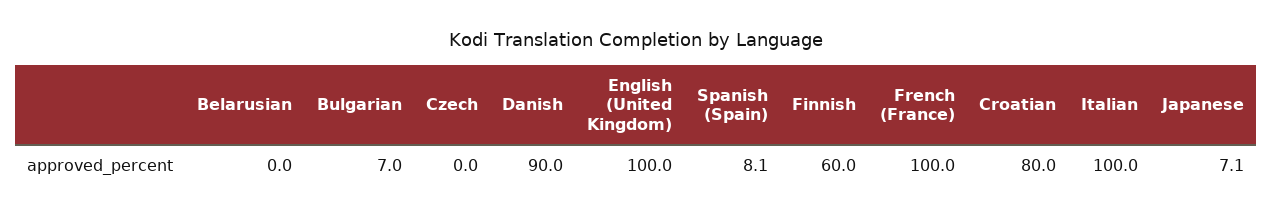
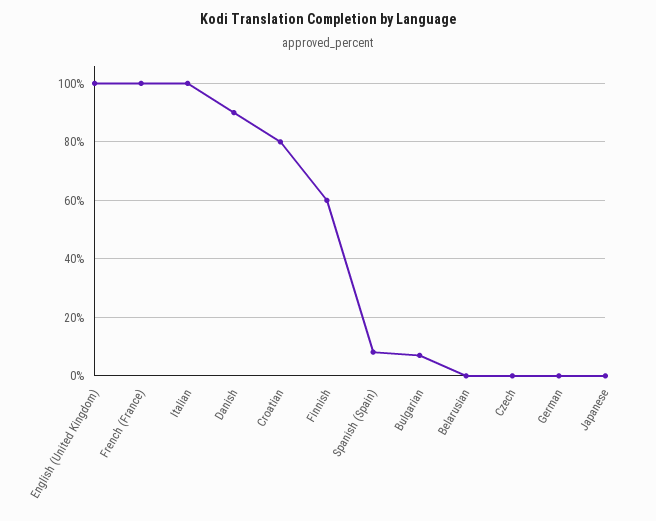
Japanese: 7.1 -> 0
German: none -> 0

